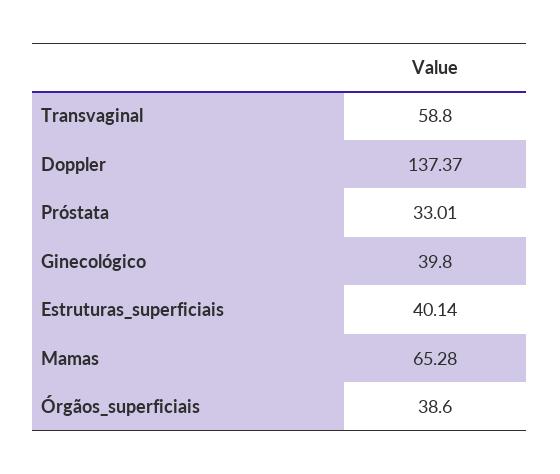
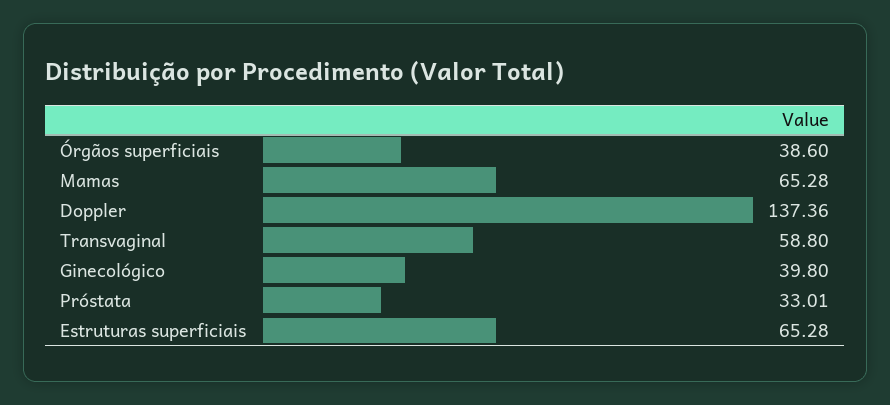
Doppler: 137.37 -> 137.36
Estruturas_superficiais: 40.14 -> 65.28

